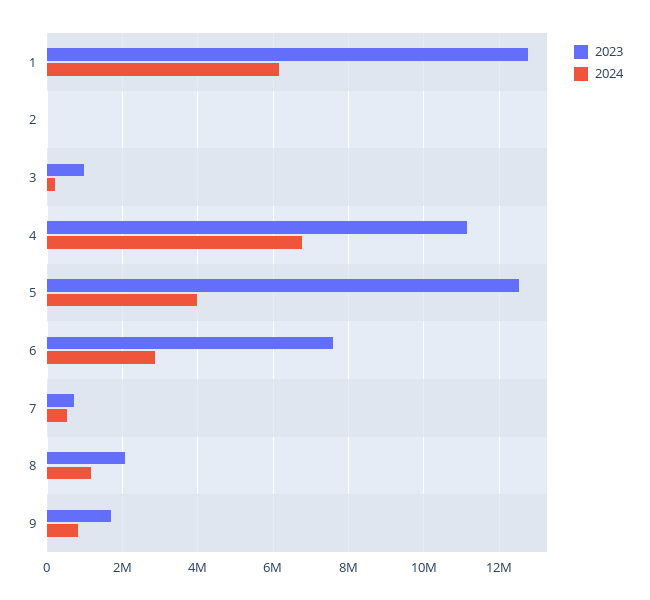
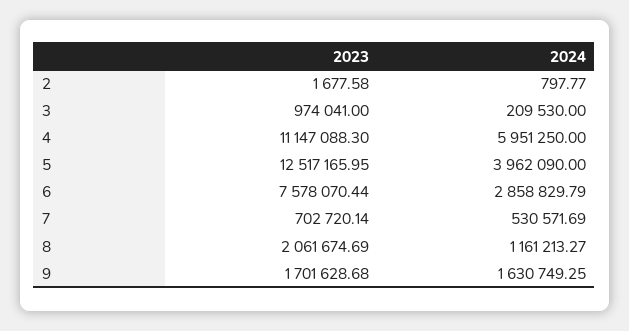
2023, 1: 12800000 -> none
2024, 1: 6200000 -> none
2024, 4: 6800000 -> 5951250
2024, 9: 800000 -> 1630749.25

